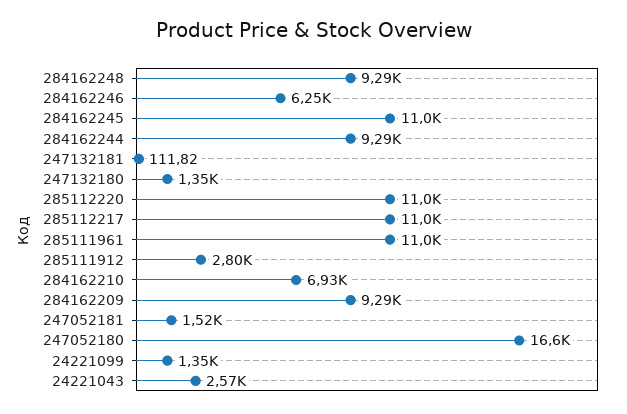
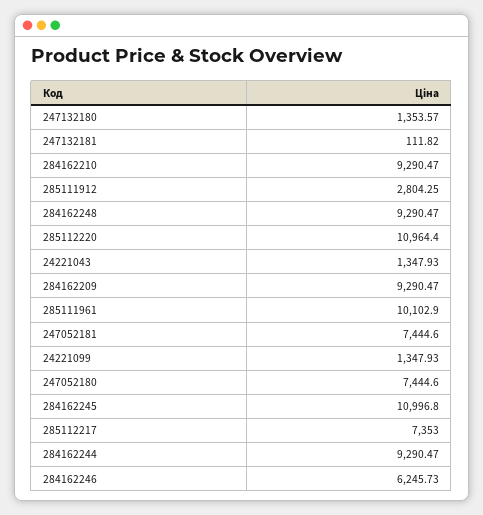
285112217: 11000 -> 7353
285111961: 11000 -> 10102.9
284162210: 6930 -> 9290.47
247052181: 1520 -> 7444.6
247052180: 16600 -> 7444.6
24221043: 2570 -> 1347.93

